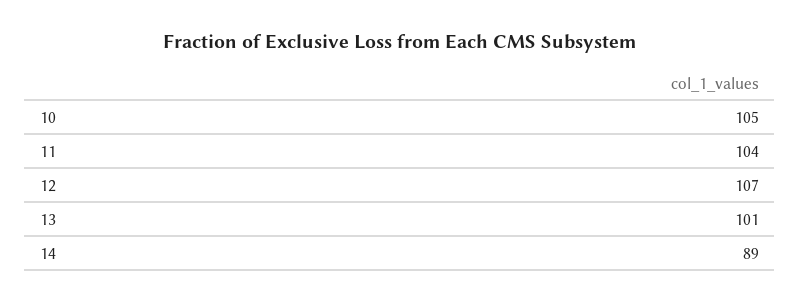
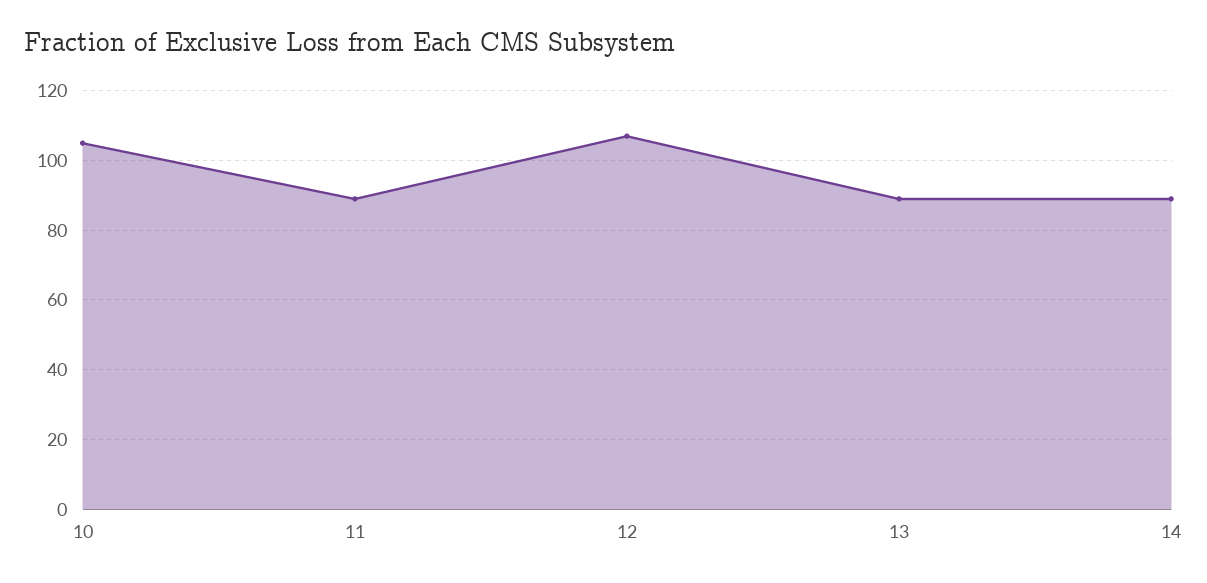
11: 104 -> 90
13: 101 -> 90

